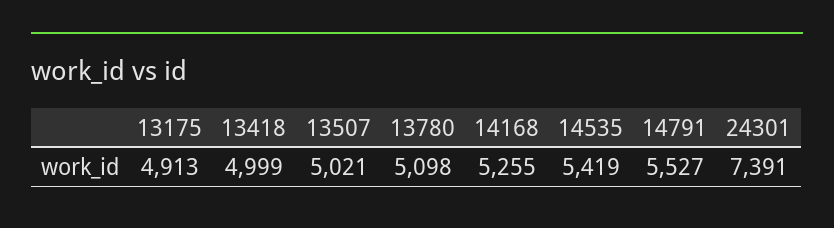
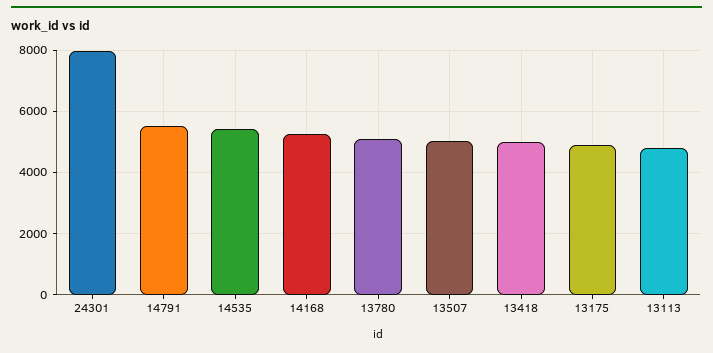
24301: 7391 -> 8000
13113: none -> 4800

